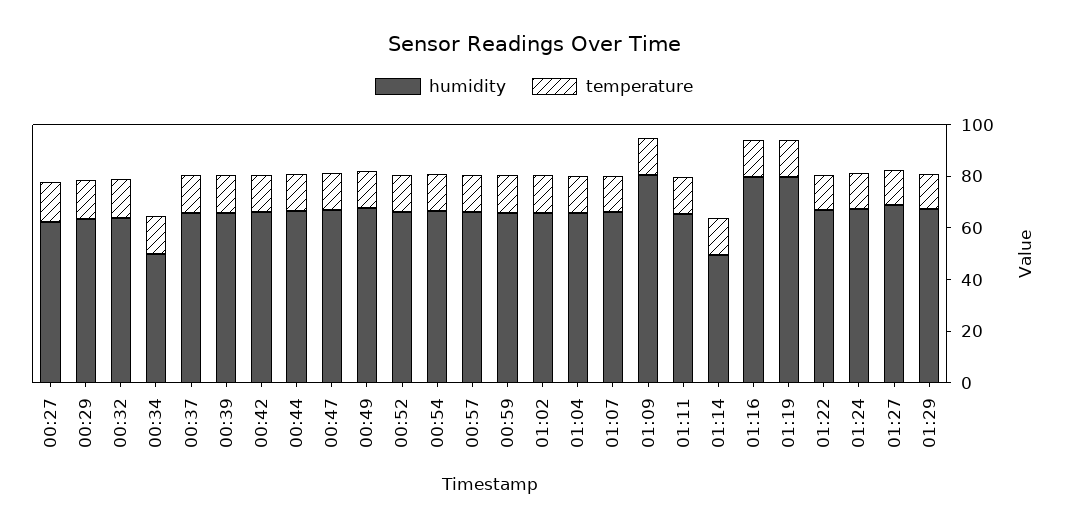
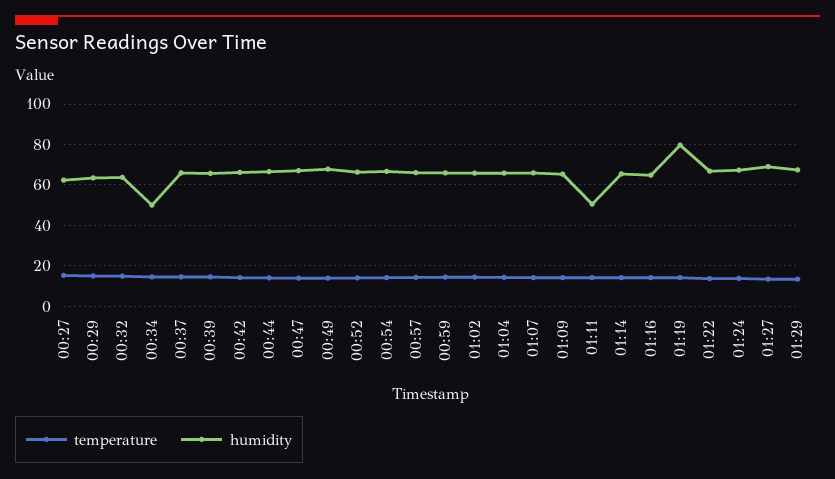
humidity, 01:09: 80 -> 65
humidity, 01:11: 65 -> 50
humidity, 01:14: 50 -> 65
humidity, 01:16: 80 -> 65

